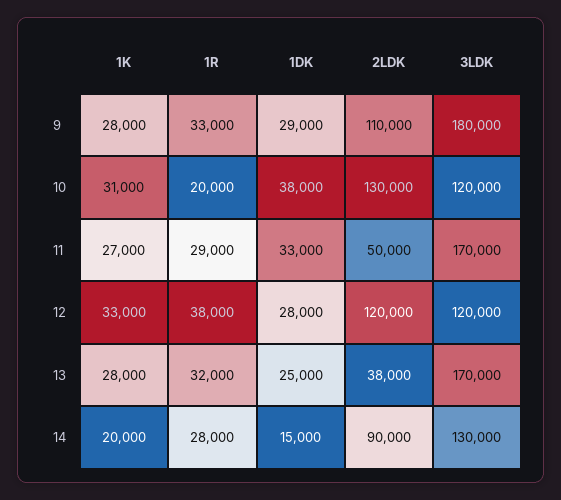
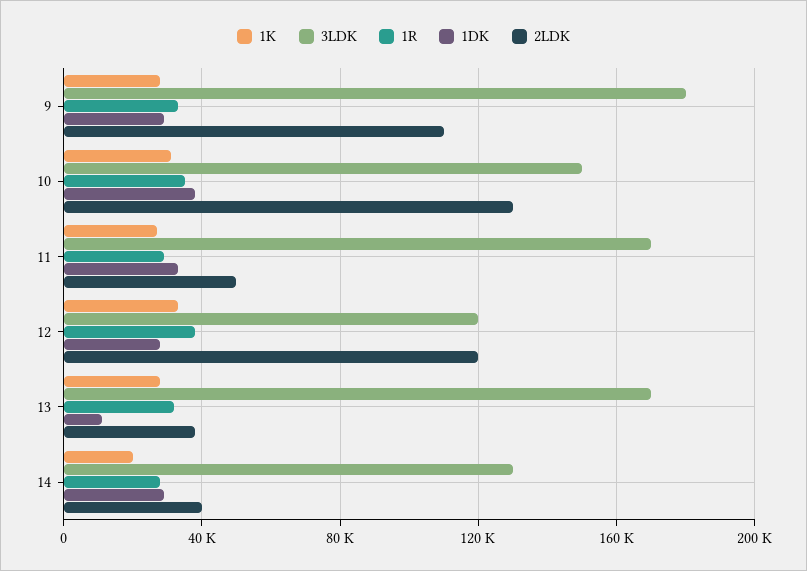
1R, 10: 20000 -> 35000
3LDK, 10: 120000 -> 150000
1DK, 13: 25000 -> 10000
1DK, 14: 15000 -> 30000
2LDK, 14: 90000 -> 40000

